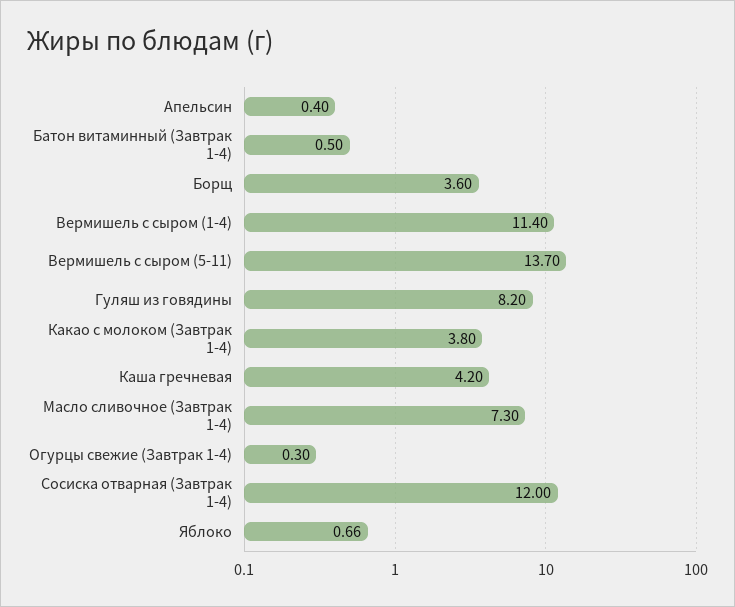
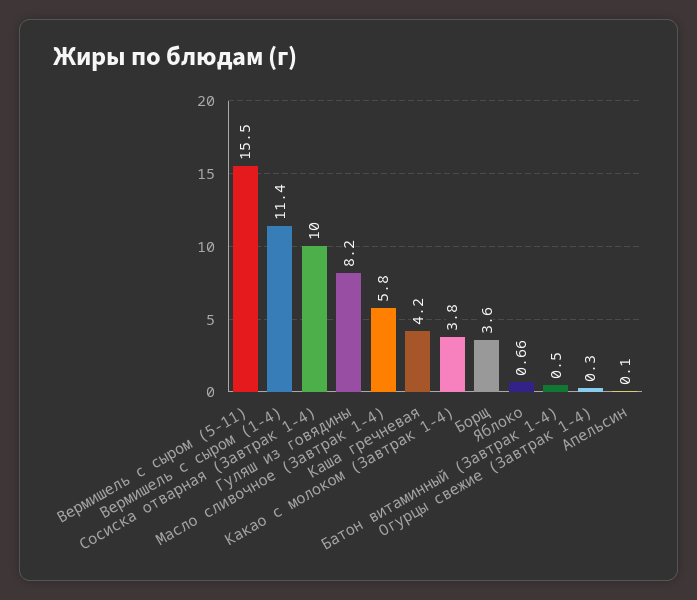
Апельсин: 0.4 -> 0.1
Вермишель с сыром (5-11): 13.7 -> 15.5
Масло сливочное (Завтрак 1-4): 7.3 -> 5.8
Сосиска отварная (Завтрак 1-4): 12 -> 10

